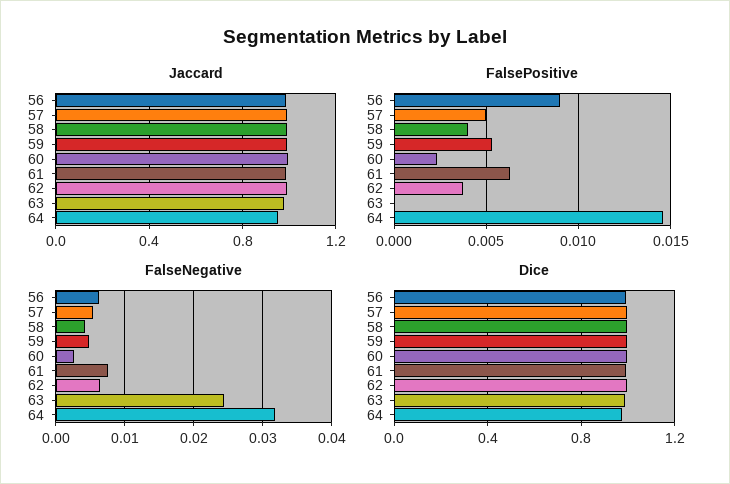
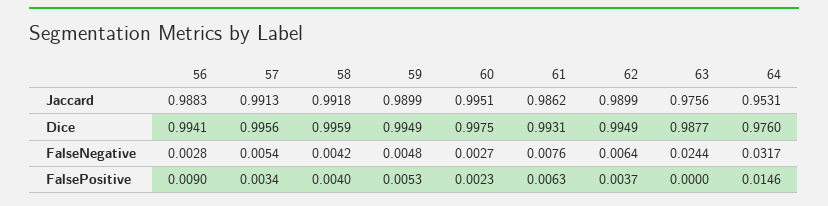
FalsePositive, 57: 0.005 -> 0.0034
FalseNegative, 56: 0.006 -> 0.0028

